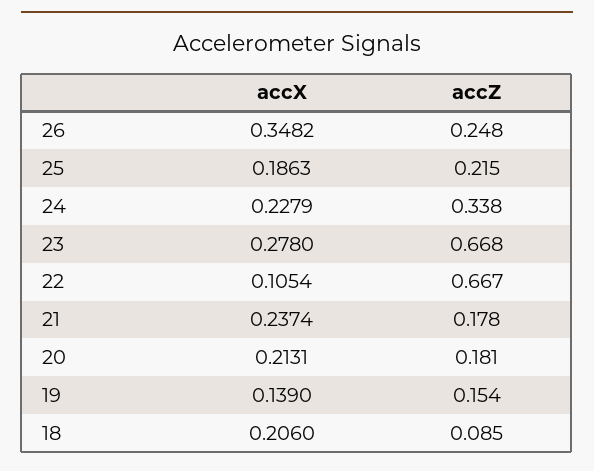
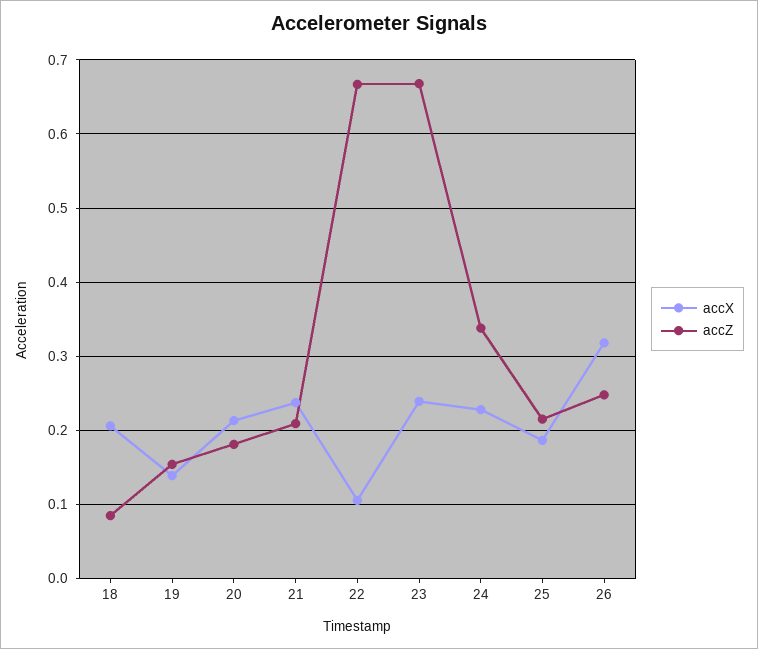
accX, 26: 0.3482 -> 0.32
accX, 23: 0.278 -> 0.24
accZ, 21: 0.178 -> 0.21

